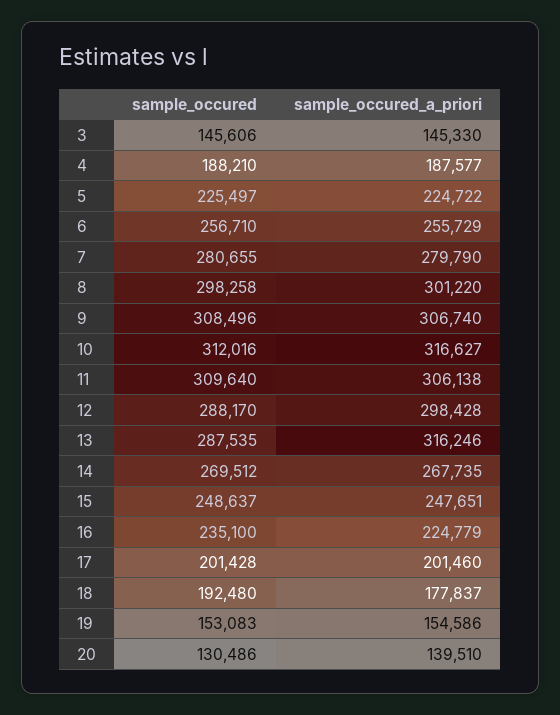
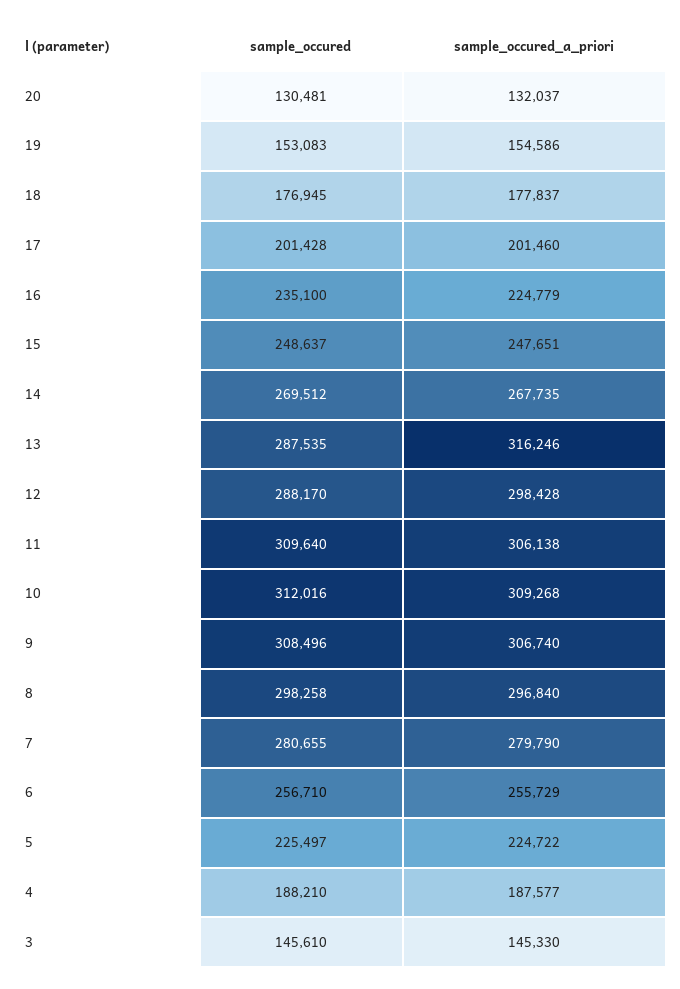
sample_occured, 3: 145606 -> 145610
sample_occured_a_priori, 8: 301220 -> 296840
sample_occured_a_priori, 10: 316627 -> 309268
sample_occured, 18: 192480 -> 176945
sample_occured, 20: 130486 -> 130481
sample_occured_a_priori, 20: 139510 -> 132037

